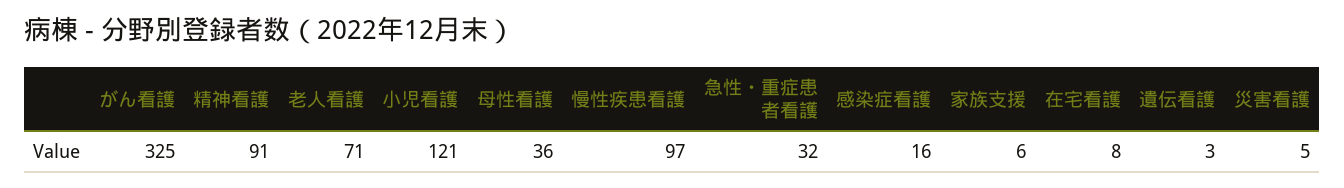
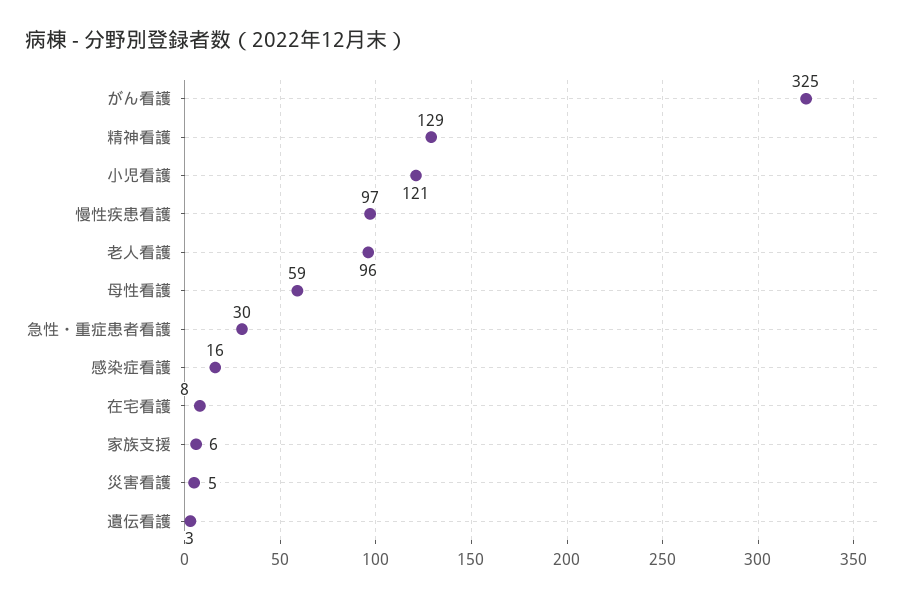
精神看護: 91 -> 129
老人看護: 71 -> 96
母性看護: 36 -> 59
急性・重症患者看護: 32 -> 30

